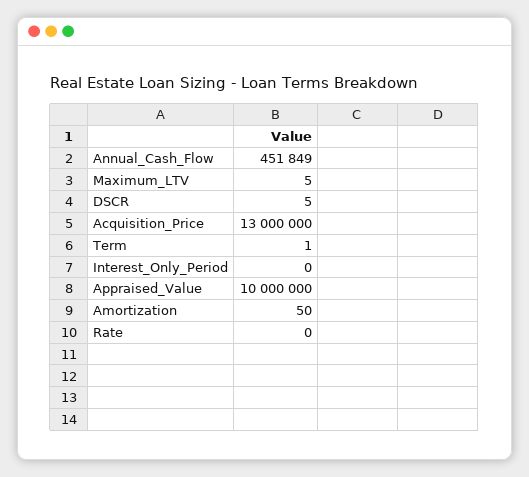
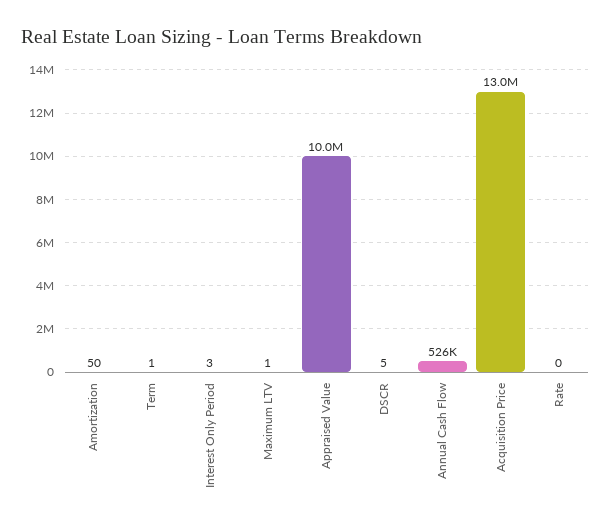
Annual_Cash_Flow: 451849 -> 526000
Maximum_LTV: 5 -> 1
Interest_Only_Period: 0 -> 3

